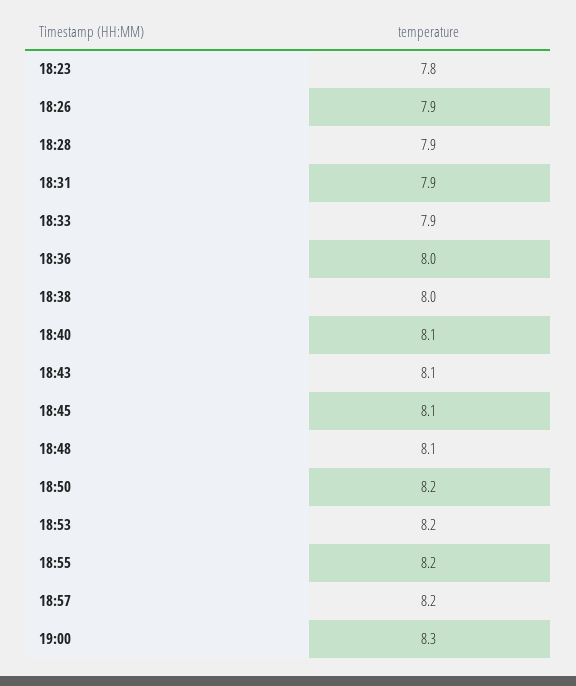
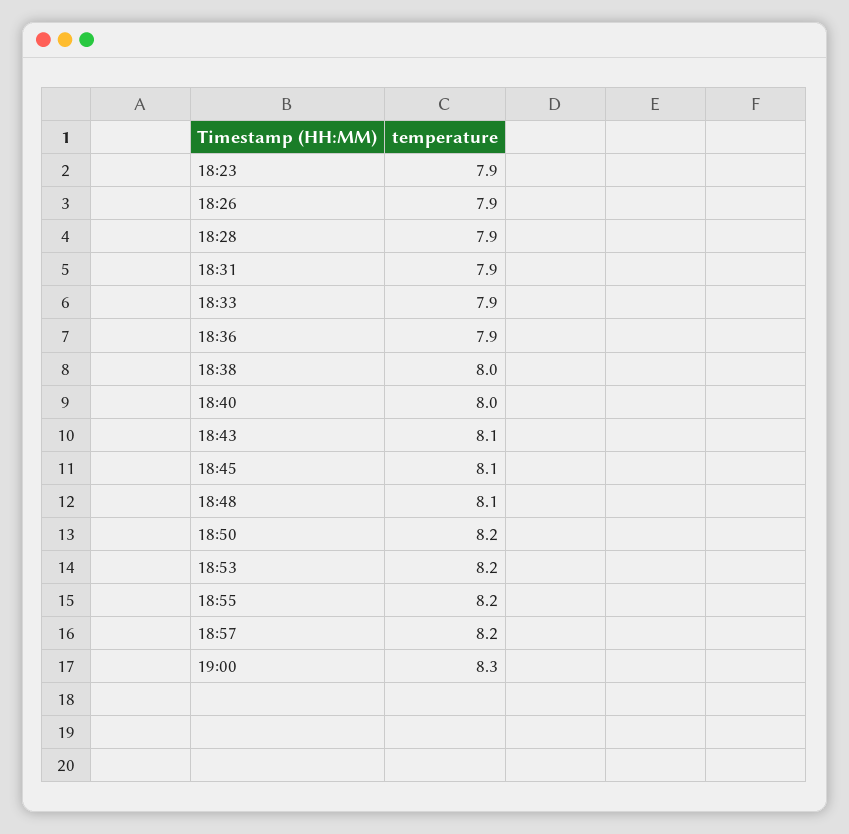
18:23: 7.8 -> 7.9
18:36: 8 -> 7.9
18:40: 8.1 -> 8

